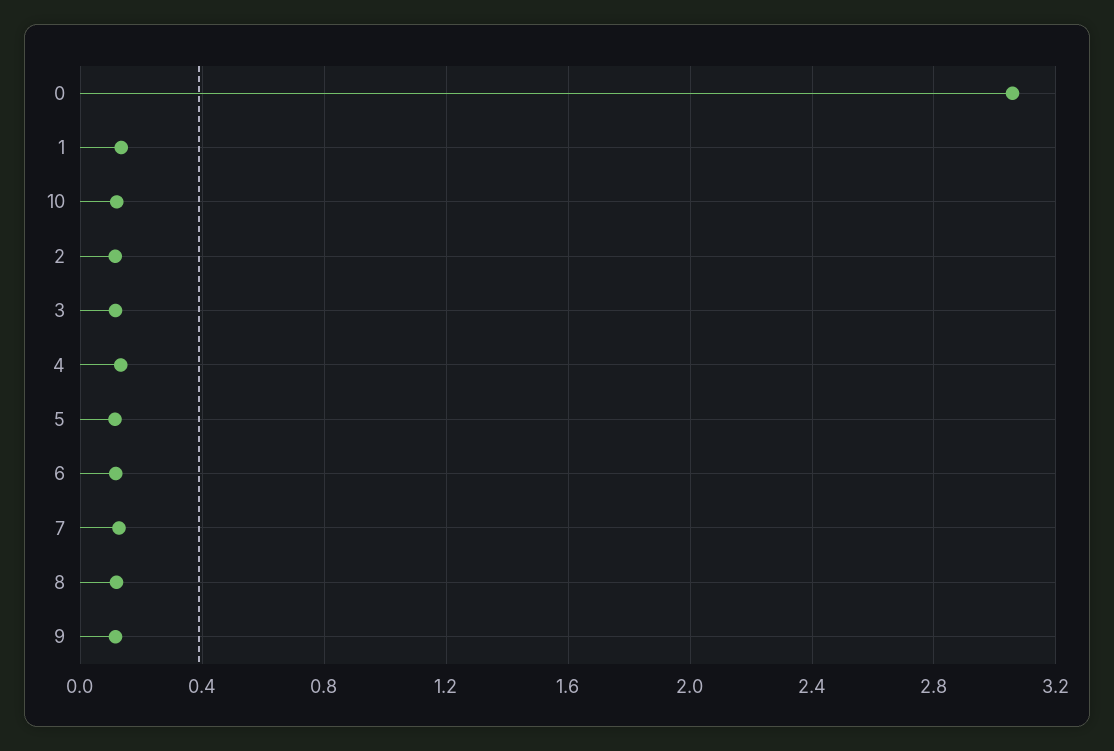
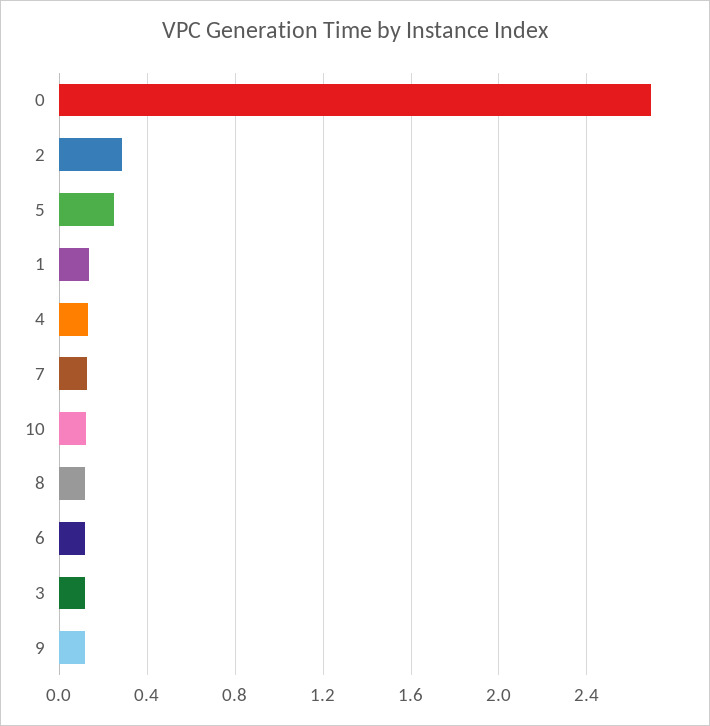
0: 3.05 -> 2.7
2: 0.1 -> 0.3
5: 0.1 -> 0.25

